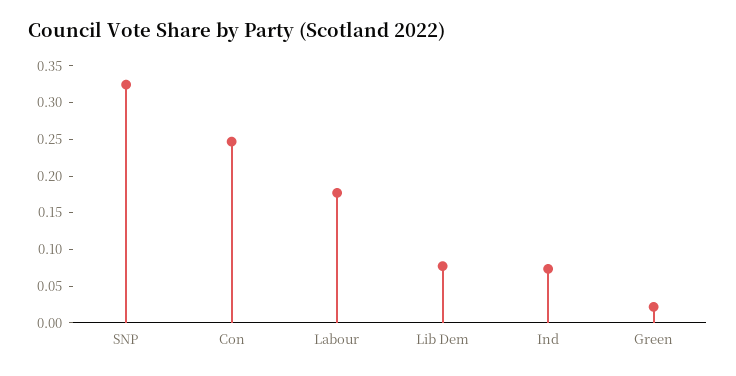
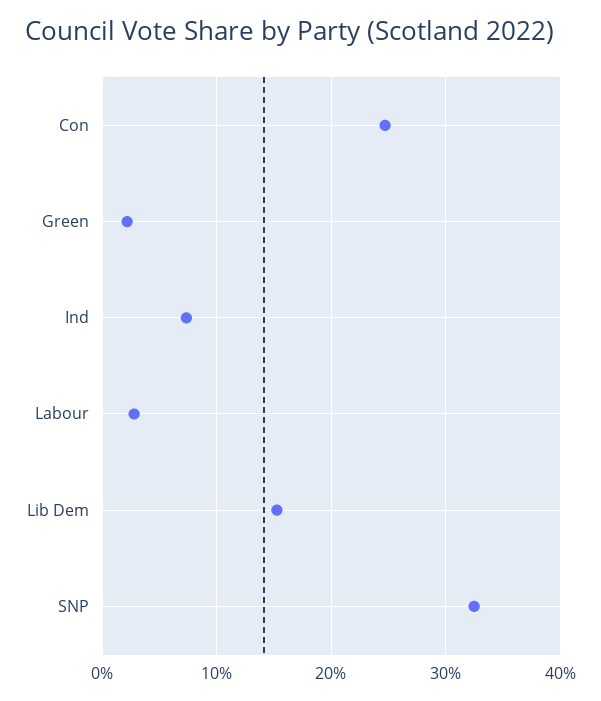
Labour: 0.175 -> 0.03
Lib Dem: 0.075 -> 0.15

